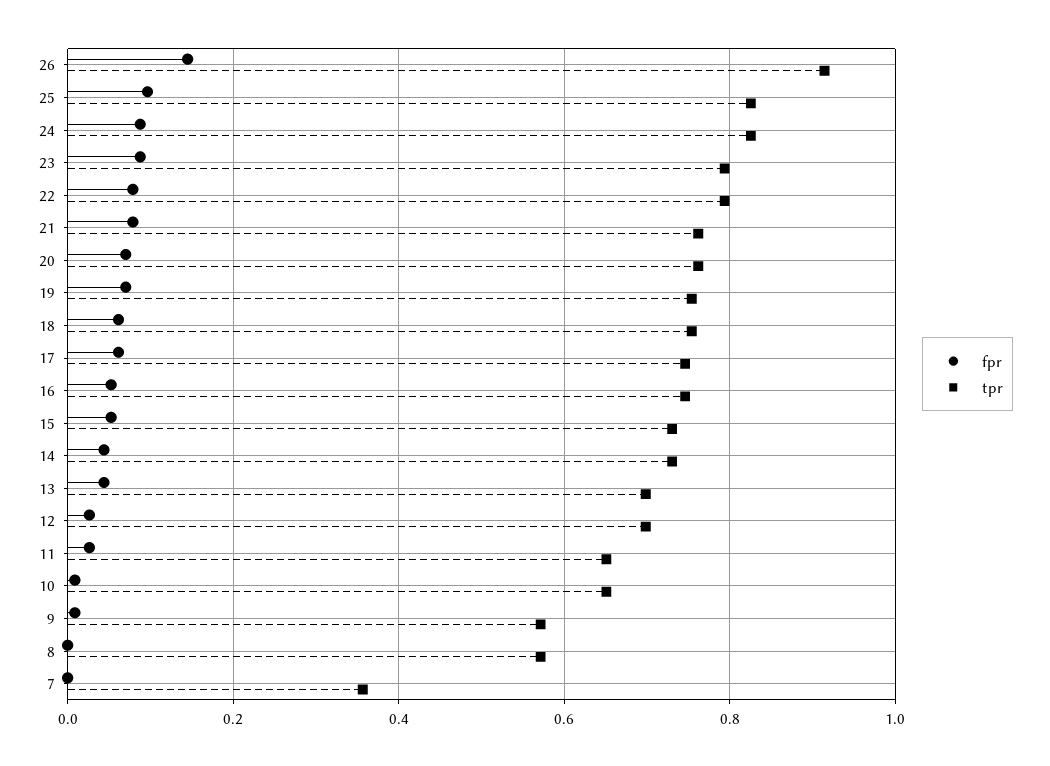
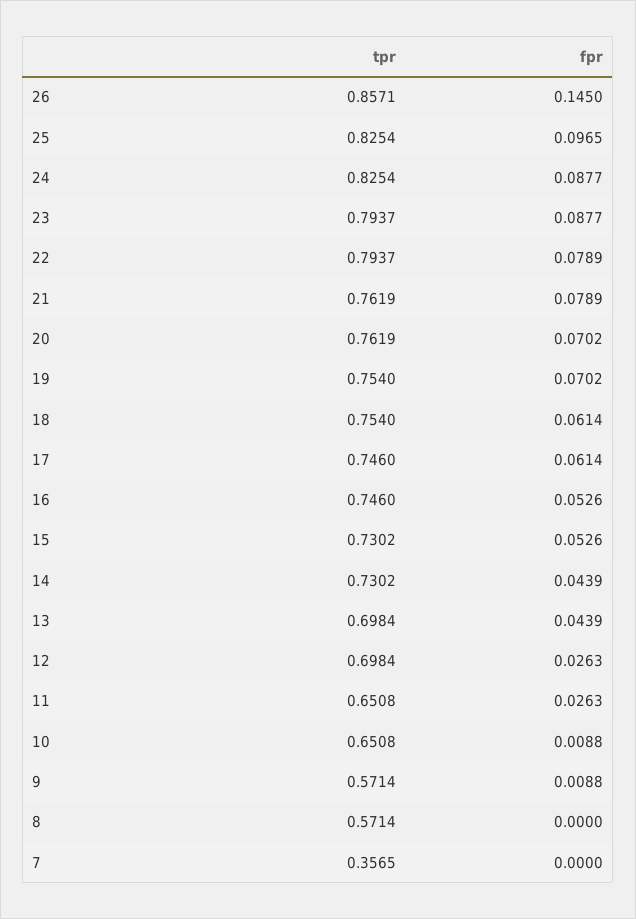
tpr, 26: 0.92 -> 0.8571

